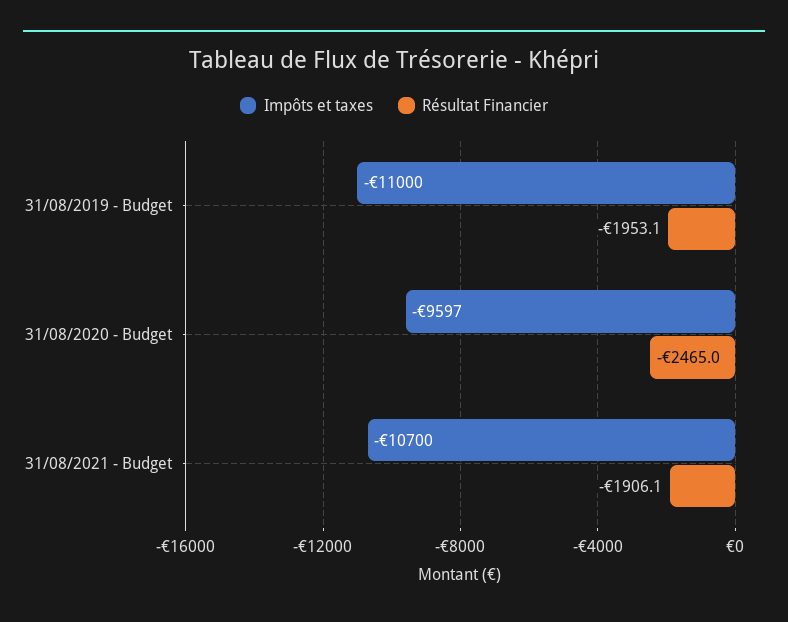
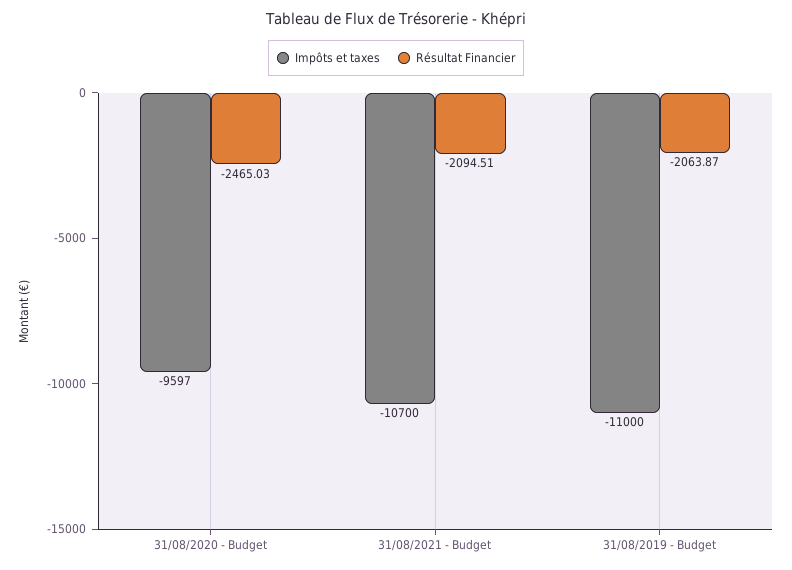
Résultat Financier, 31/08/2019 - Budget: -1953.1 -> -2063.87
Résultat Financier, 31/08/2021 - Budget: -1906.1 -> -2094.51

